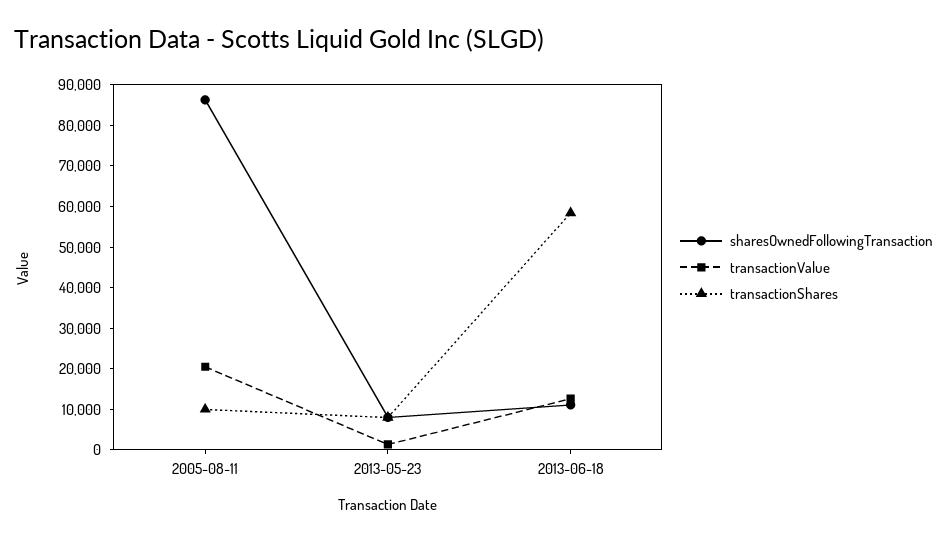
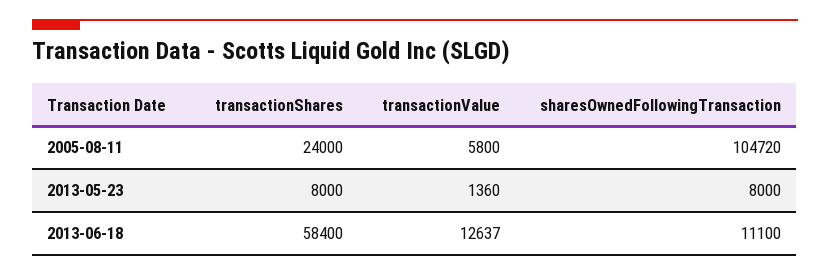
sharesOwnedFollowingTransaction, 2005-08-11: 86000 -> 104720
transactionValue, 2005-08-11: 20000 -> 5800
transactionShares, 2005-08-11: 10000 -> 24000

